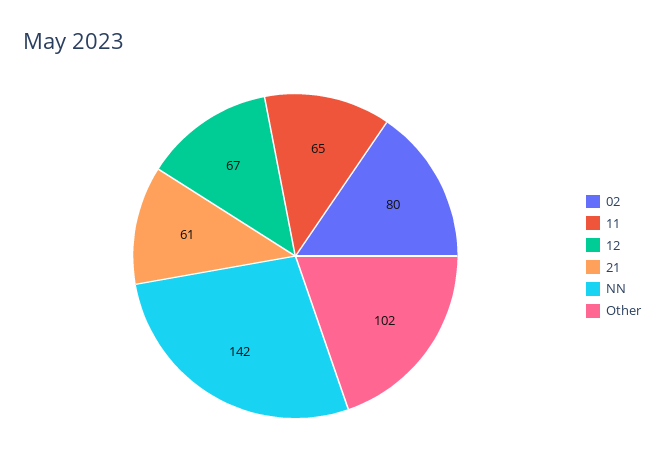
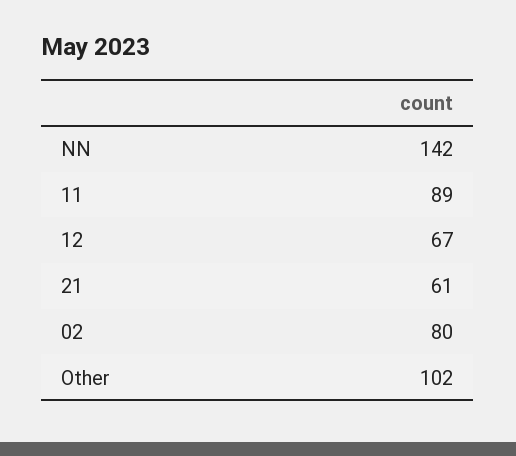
11: 65 -> 89

